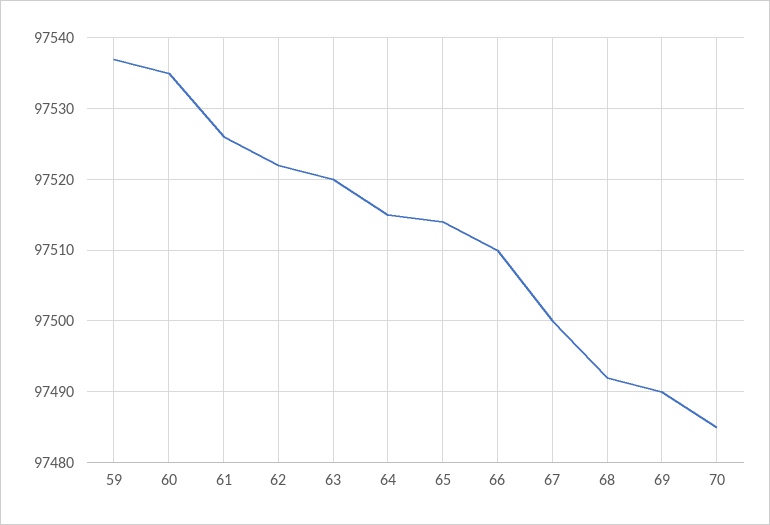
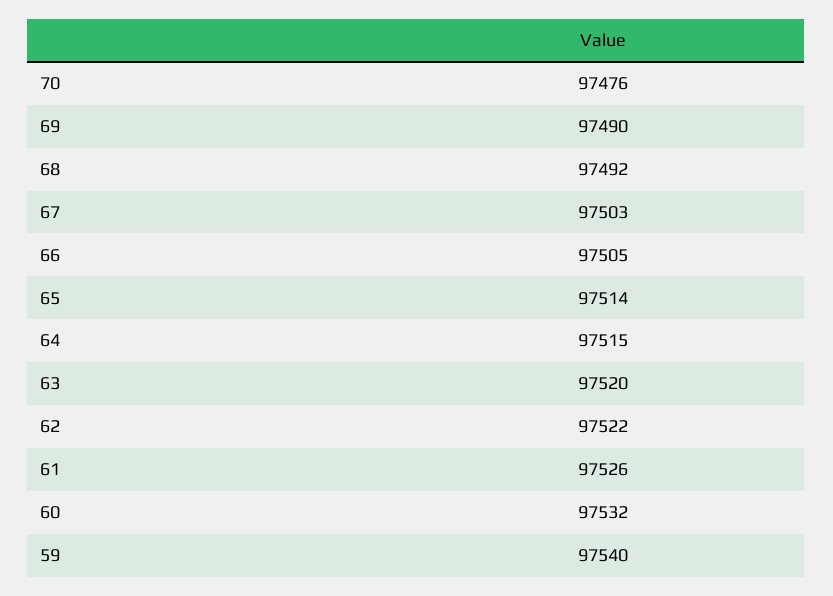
59: 97537 -> 97540
60: 97535 -> 97532
66: 97510 -> 97505
67: 97500 -> 97503
70: 97485 -> 97476

